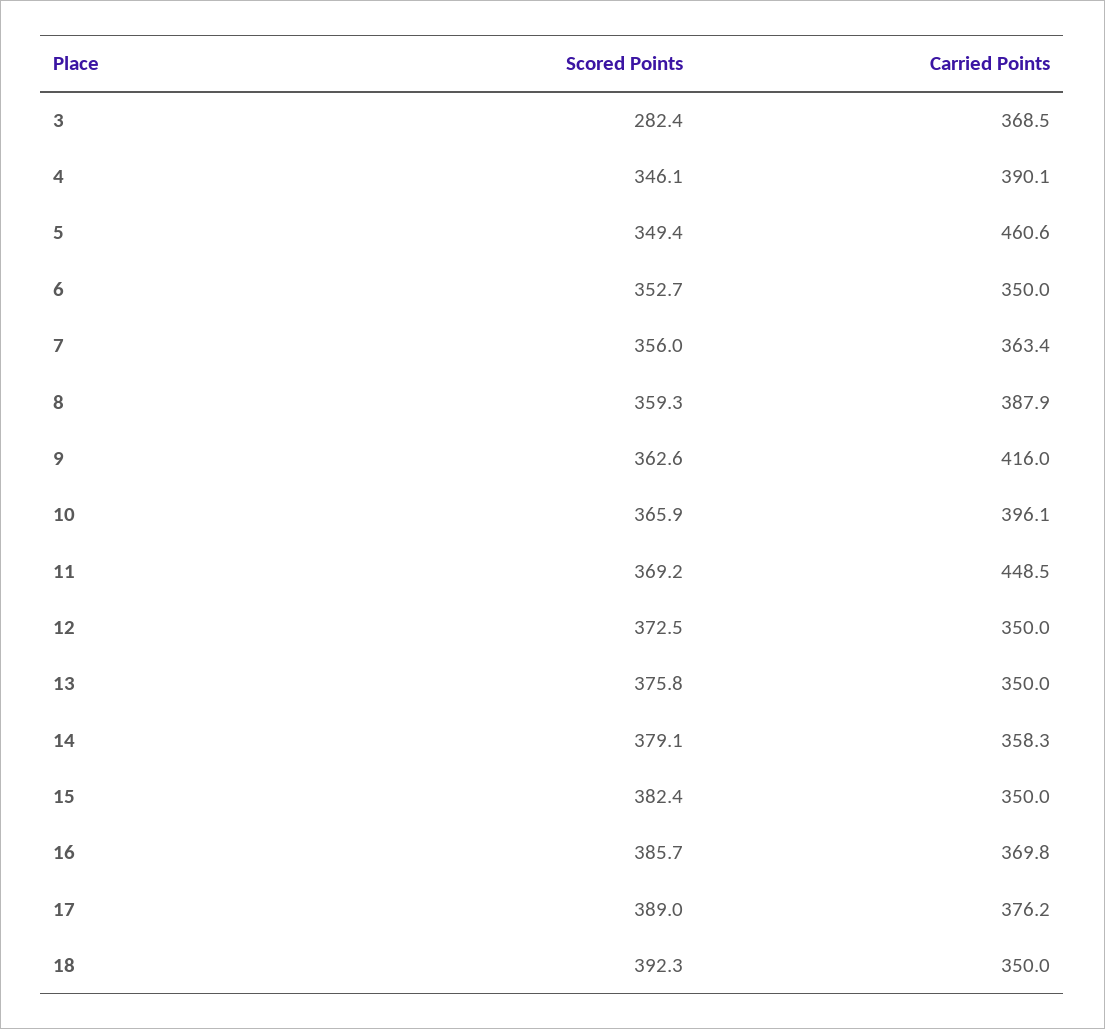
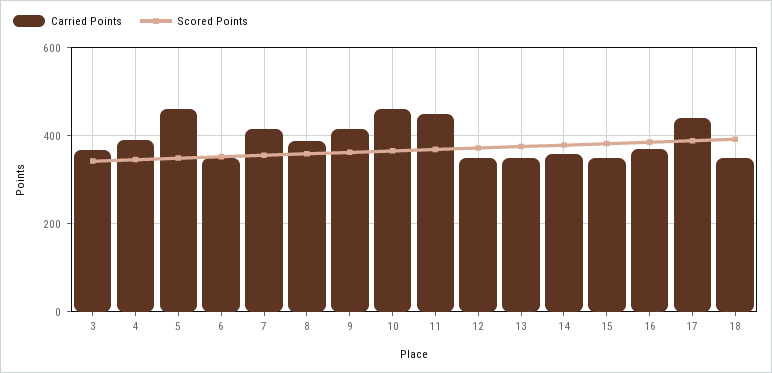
Scored Points, 3: 282.4 -> 340
Carried Points, 7: 363.4 -> 420
Carried Points, 10: 396.1 -> 460
Carried Points, 17: 376.2 -> 440

